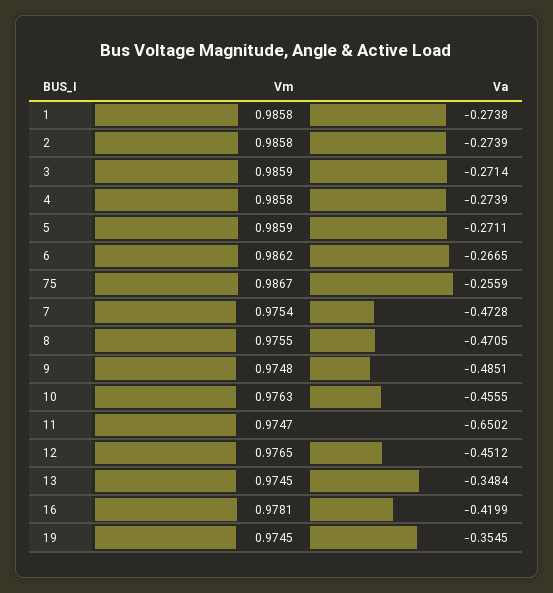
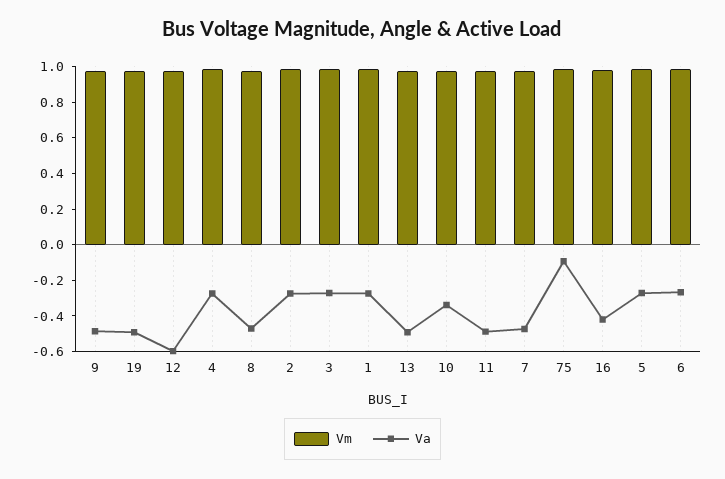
Va, 75: -0.2559 -> -0.1
Va, 10: -0.4555 -> -0.35
Va, 11: -0.6502 -> -0.5
Va, 12: -0.4512 -> -0.6
Va, 13: -0.3484 -> -0.5
Va, 19: -0.3545 -> -0.5

